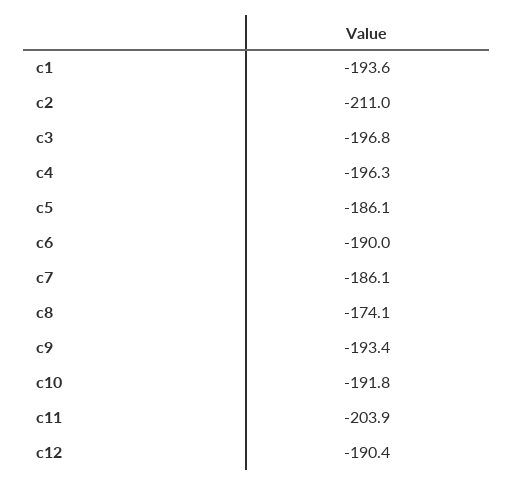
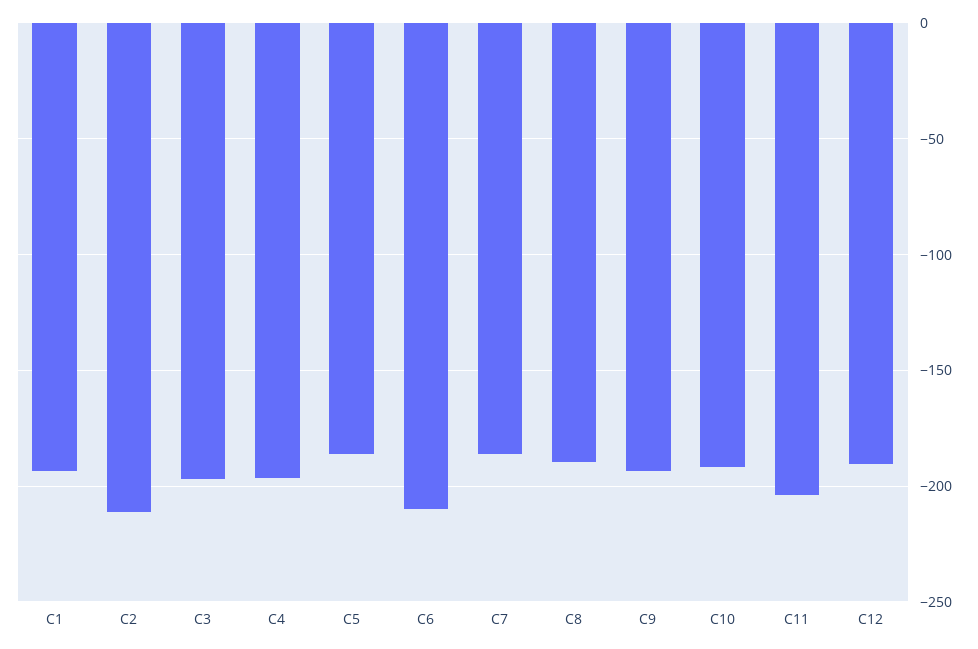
c6: -190 -> -210
c8: -174.1 -> -190

